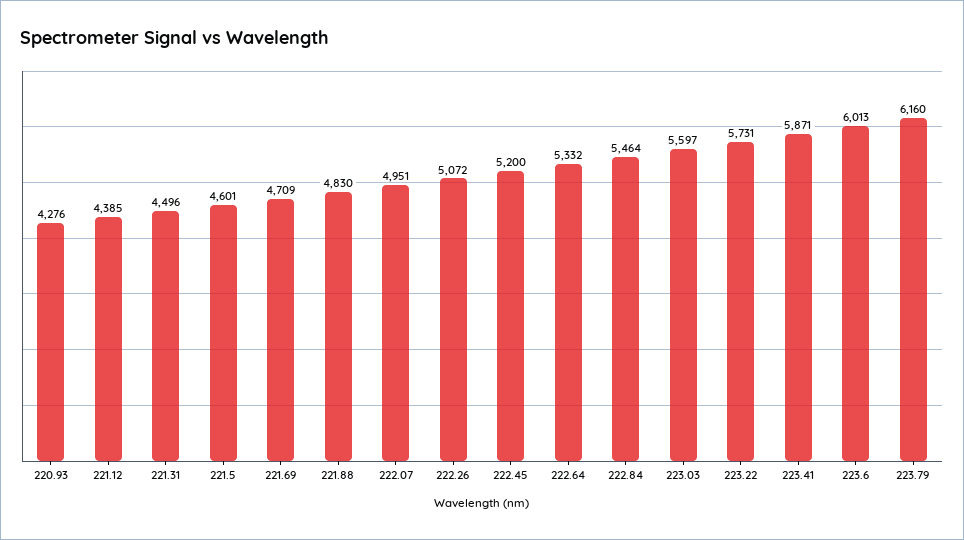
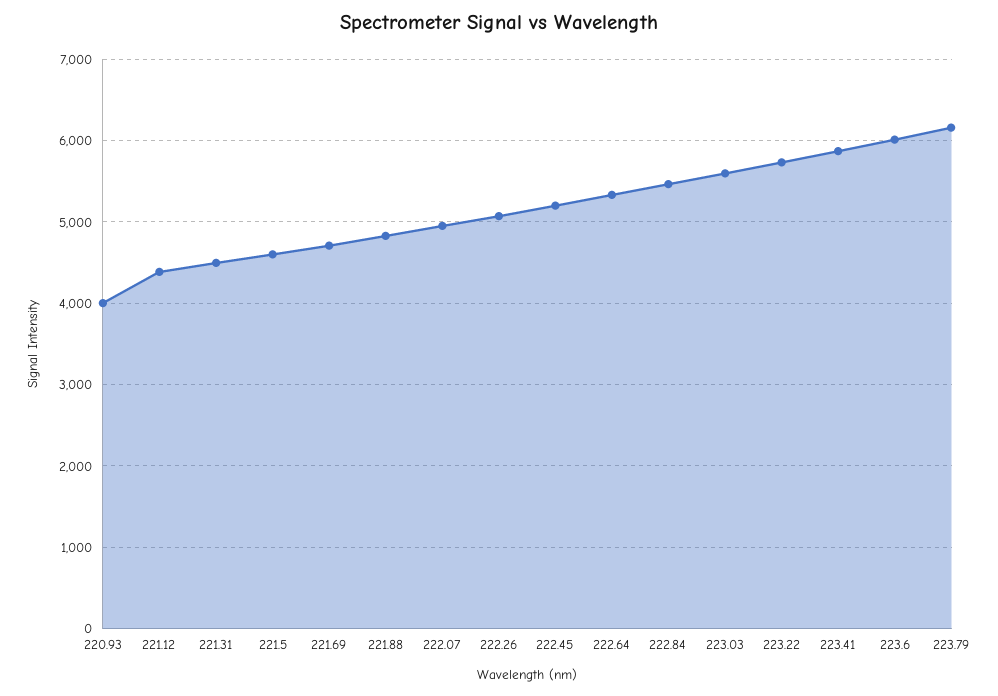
220.93: 4276 -> 4000

